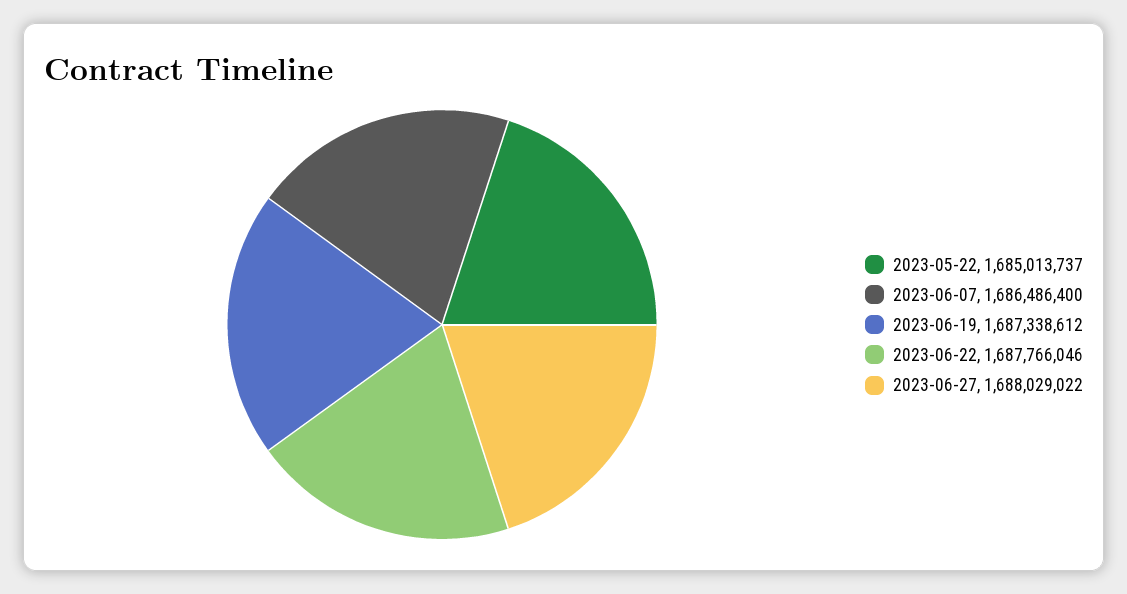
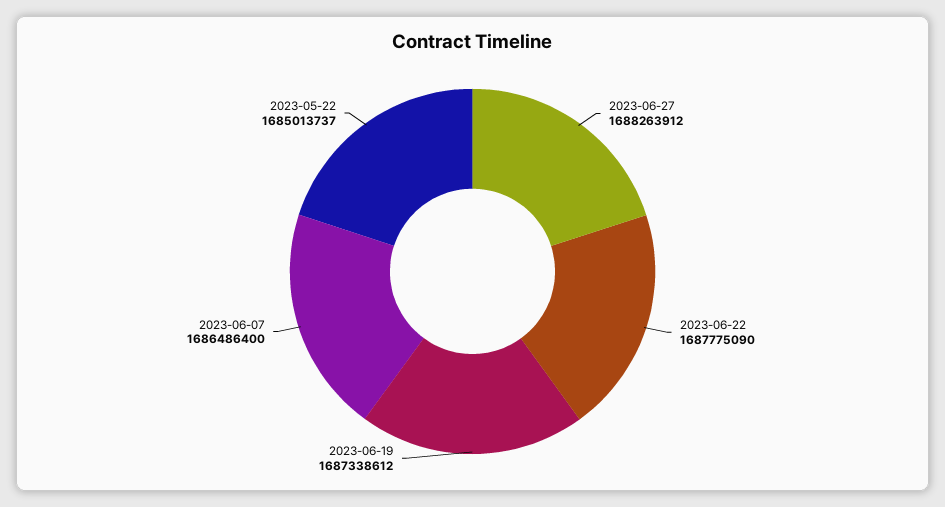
2023-06-22: 1687766046 -> 1687775090
2023-06-27: 1688029022 -> 1688263912

